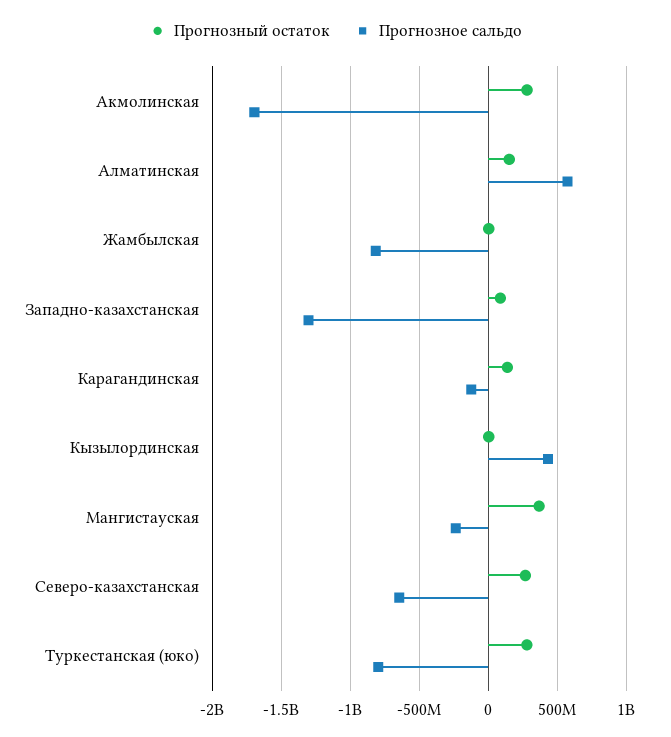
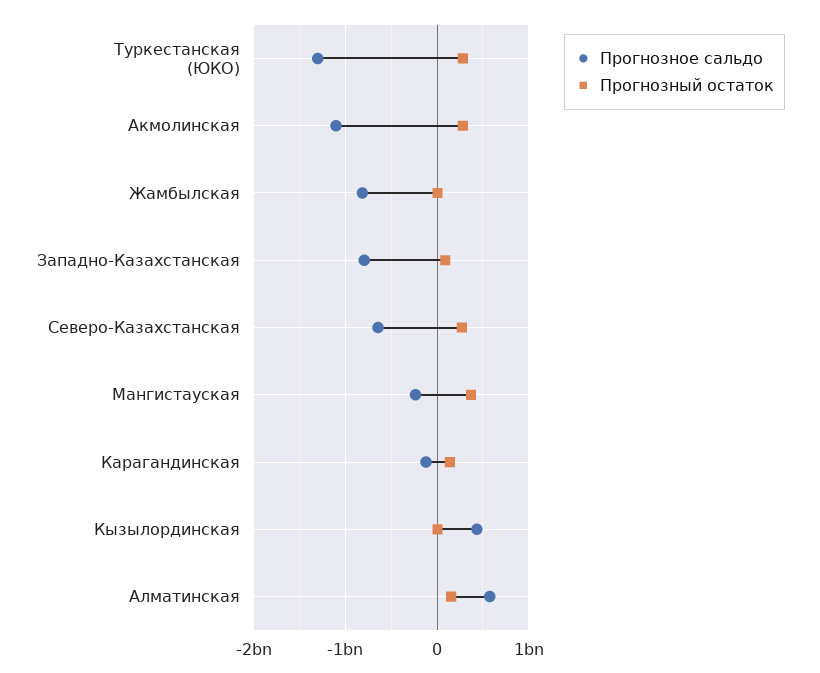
Прогнозное сальдо, Акмолинская: -1700000000 -> -1100000000
Прогнозное сальдо, Западно-казахстанская: -1300000000 -> -800000000
Прогнозное сальдо, Туркестанская (юко): -800000000 -> -1300000000

